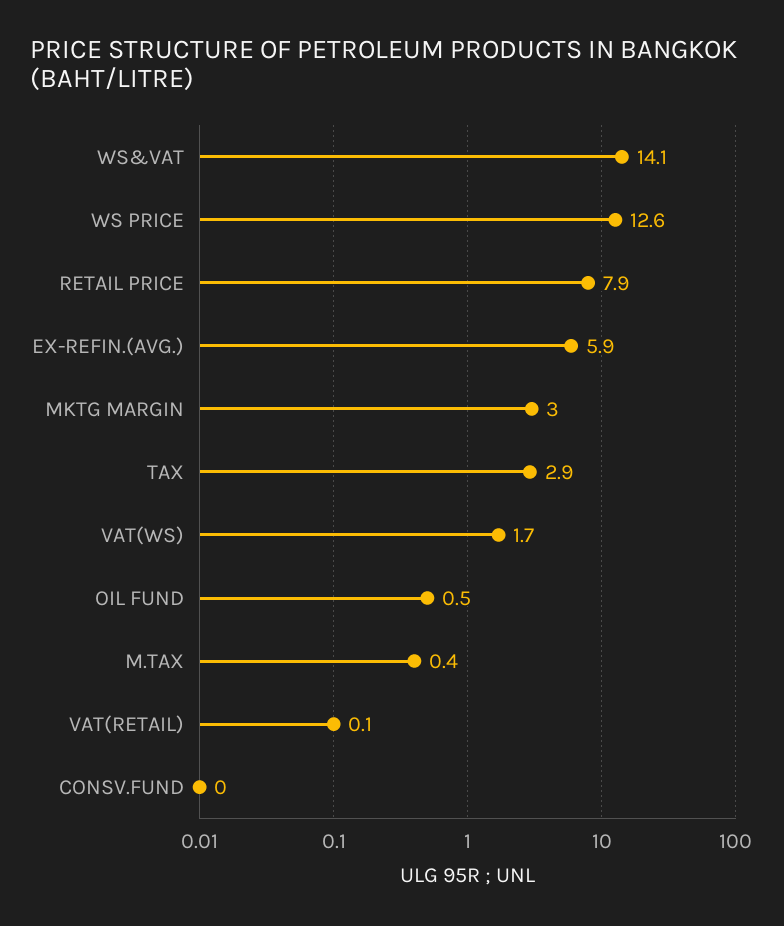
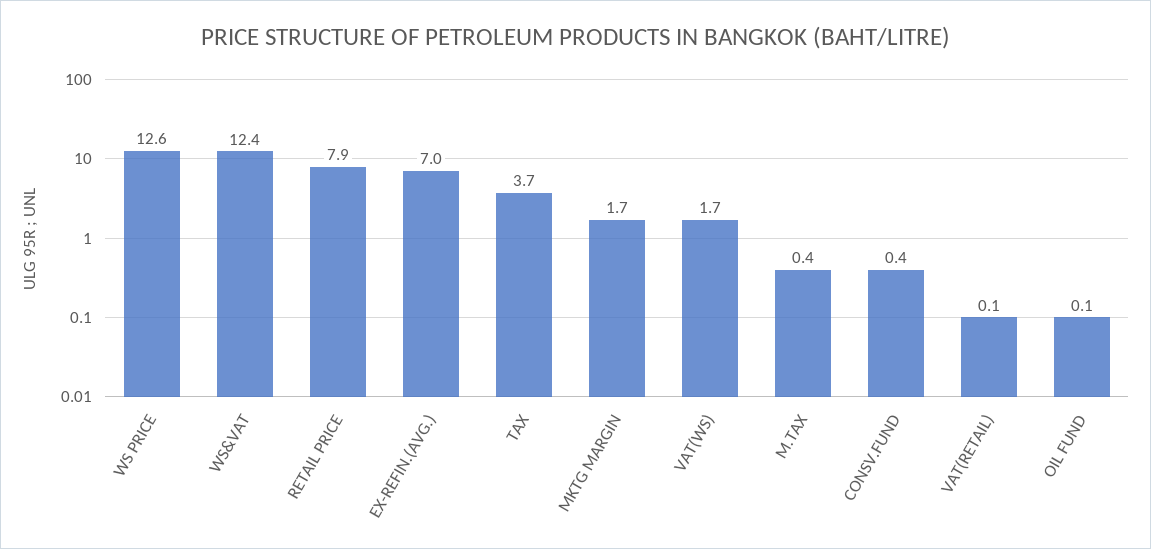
WS&VAT: 14.1 -> 12.4
EX-REFIN.(AVG.): 5.9 -> 7
MKTG MARGIN: 3 -> 1.7
TAX: 2.9 -> 3.7
OIL FUND: 0.5 -> 0.1
CONSV.FUND: 0 -> 0.4

